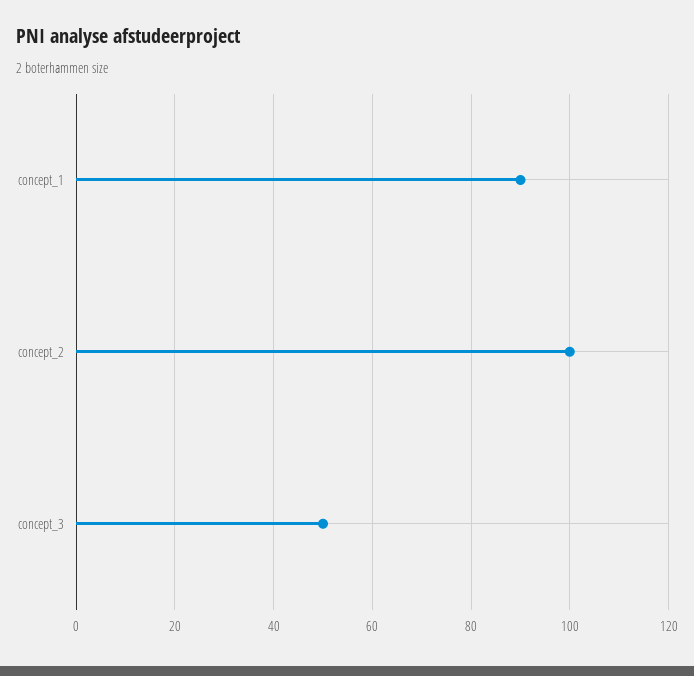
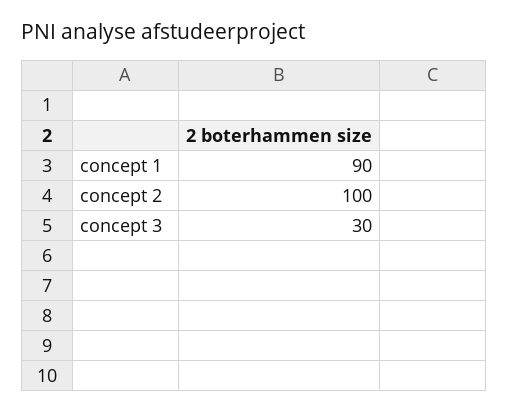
concept_3: 50 -> 30

